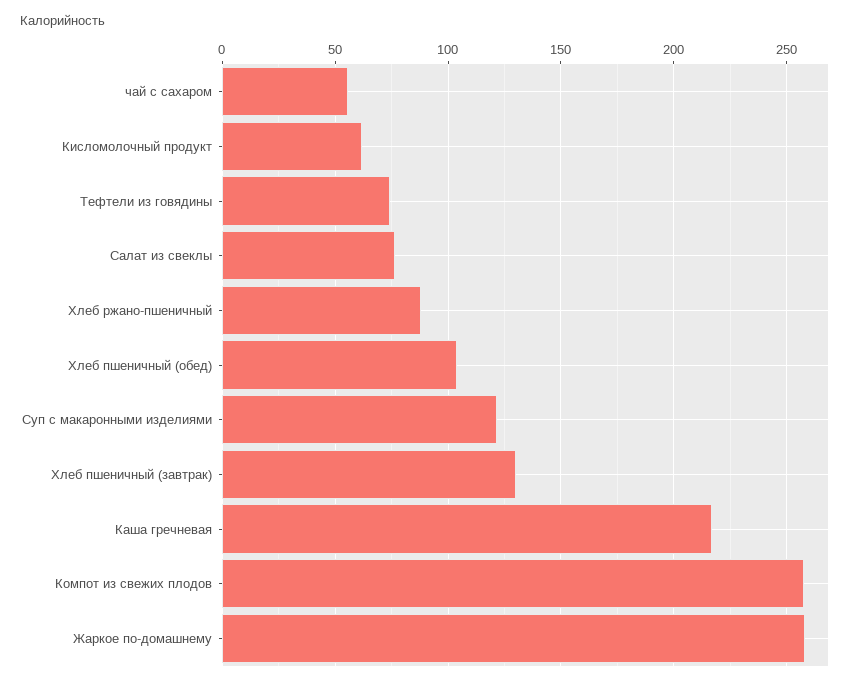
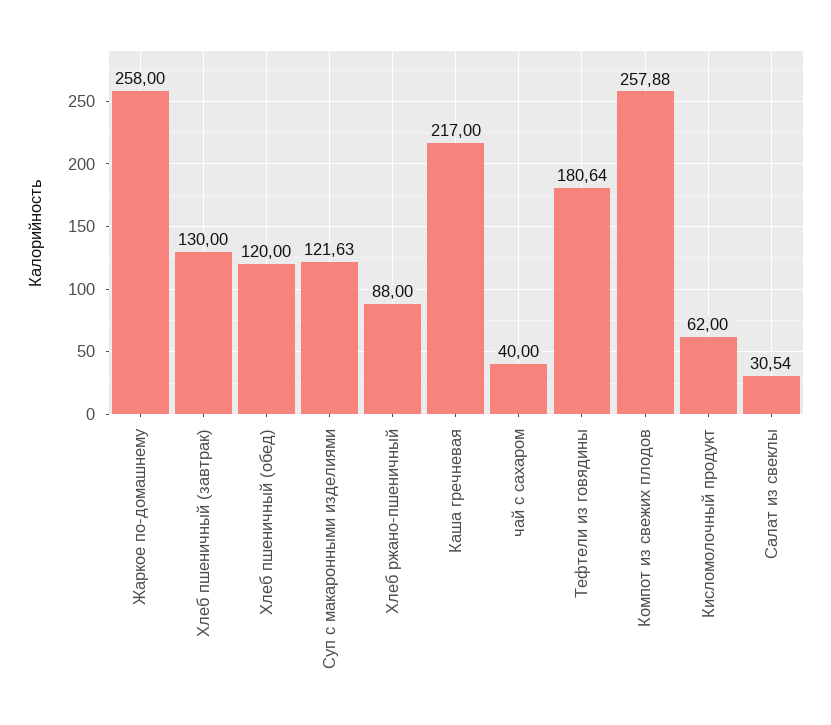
чай с сахаром: 55 -> 40
Тефтели из говядины: 75 -> 180.64
Салат из свеклы: 75 -> 30.54
Хлеб пшеничный (обед): 105 -> 120

